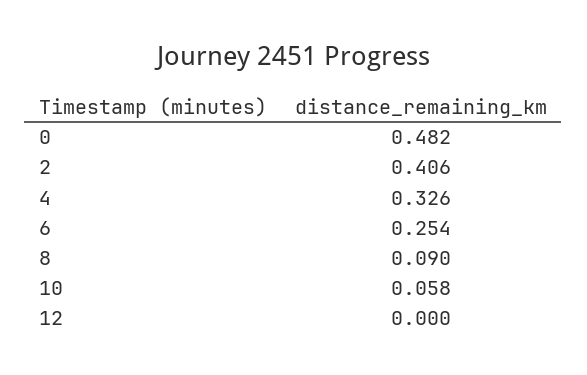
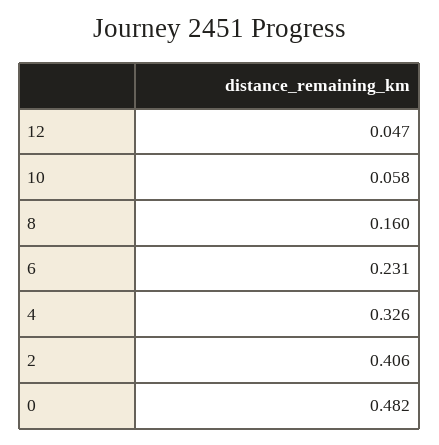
6: 0.254 -> 0.231
8: 0.09 -> 0.16
12: 0 -> 0.047

